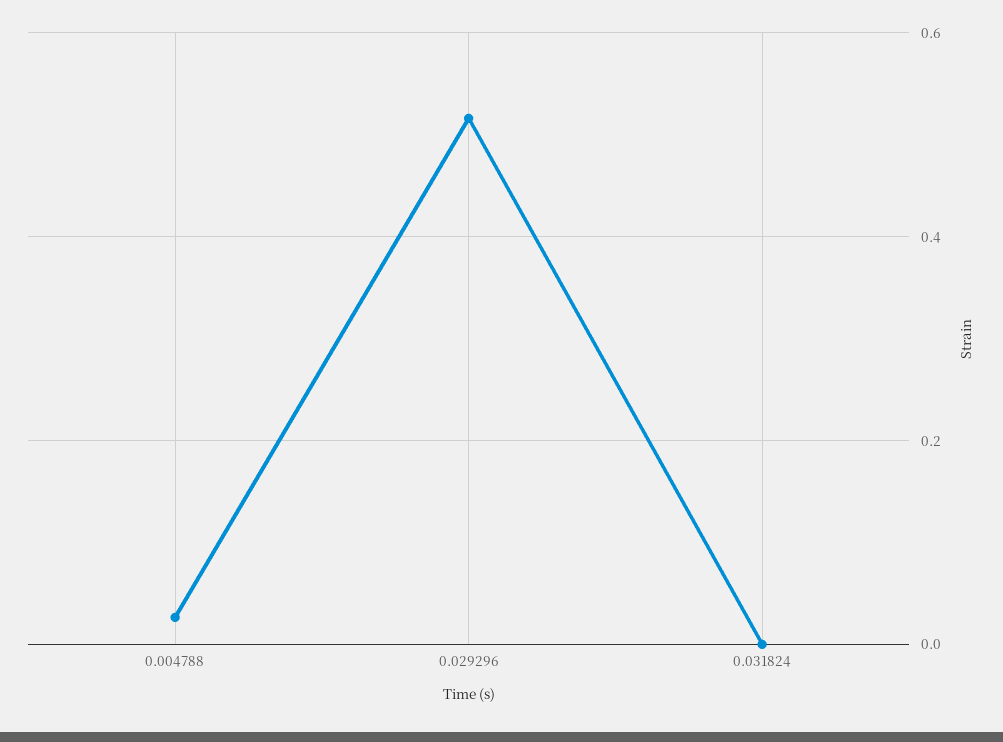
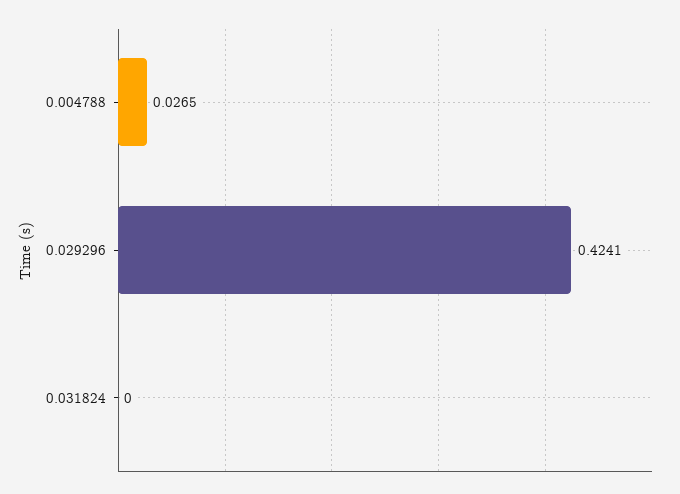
0.029296: 0.52 -> 0.4241

